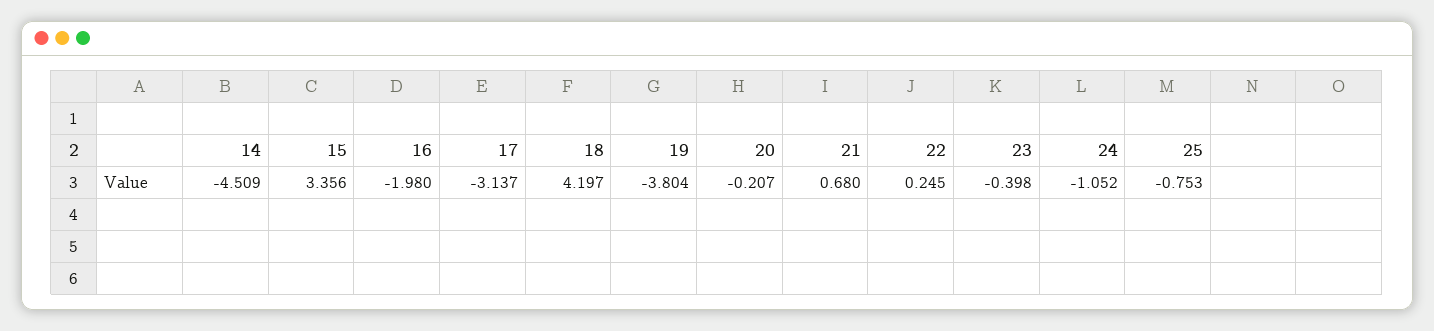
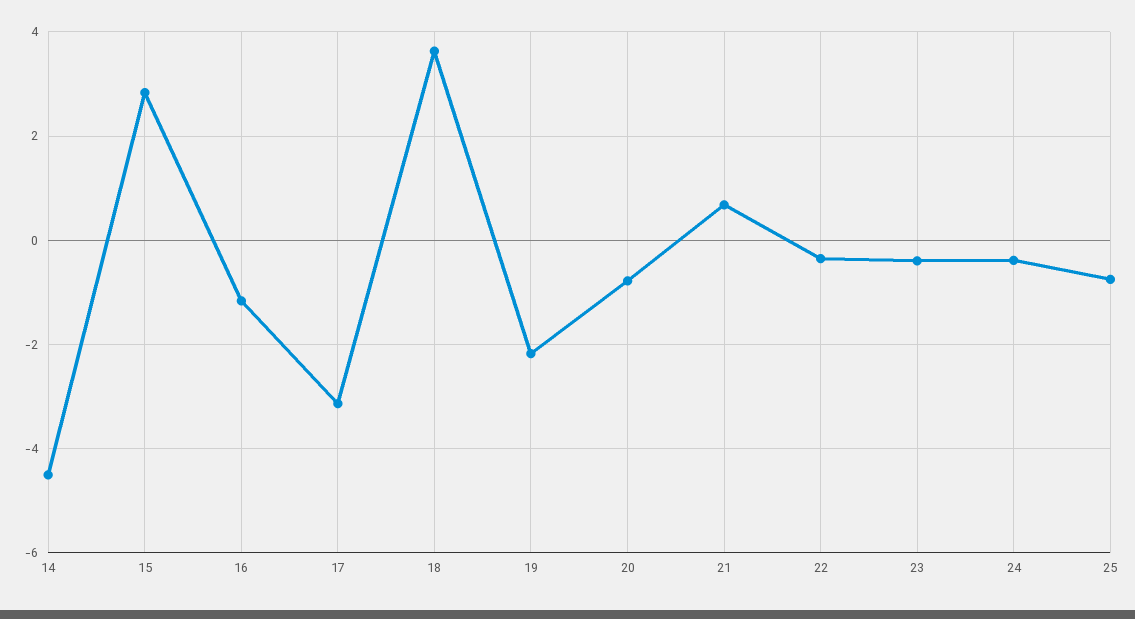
15: 3.356 -> 2.8
16: -1.98 -> -1.2
18: 4.197 -> 3.6
19: -3.804 -> -2.2
20: -0.207 -> -0.8
22: 0.245 -> -0.4
24: -1.052 -> -0.4

